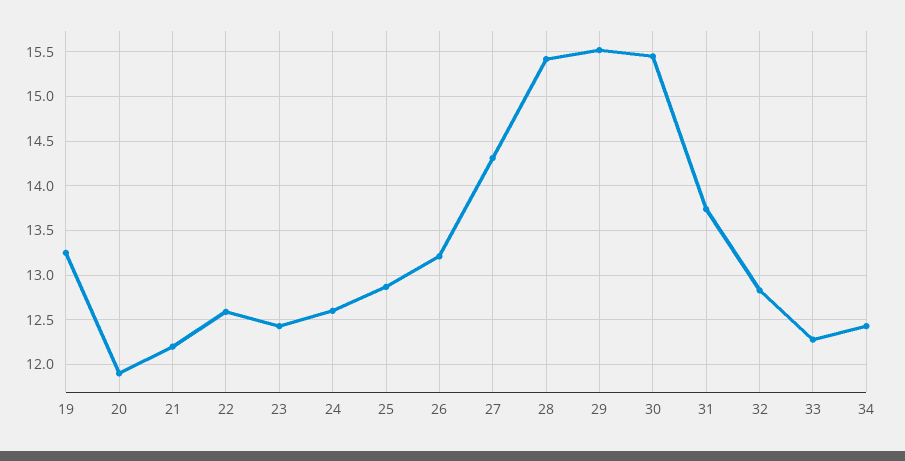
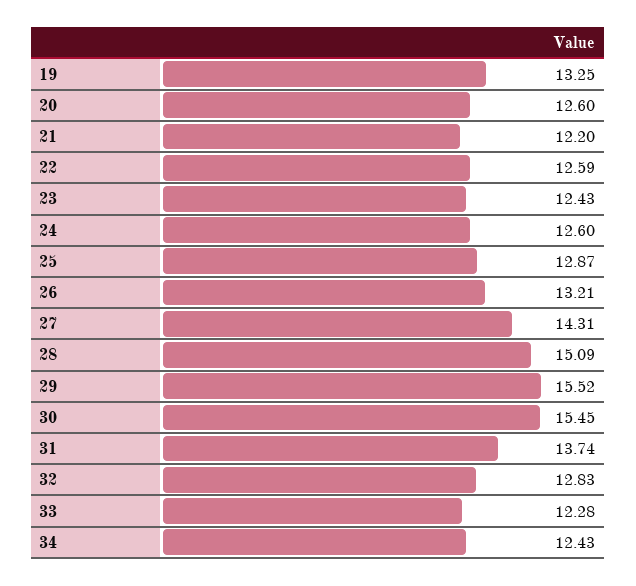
20: 11.9 -> 12.6
28: 15.4 -> 15.09

